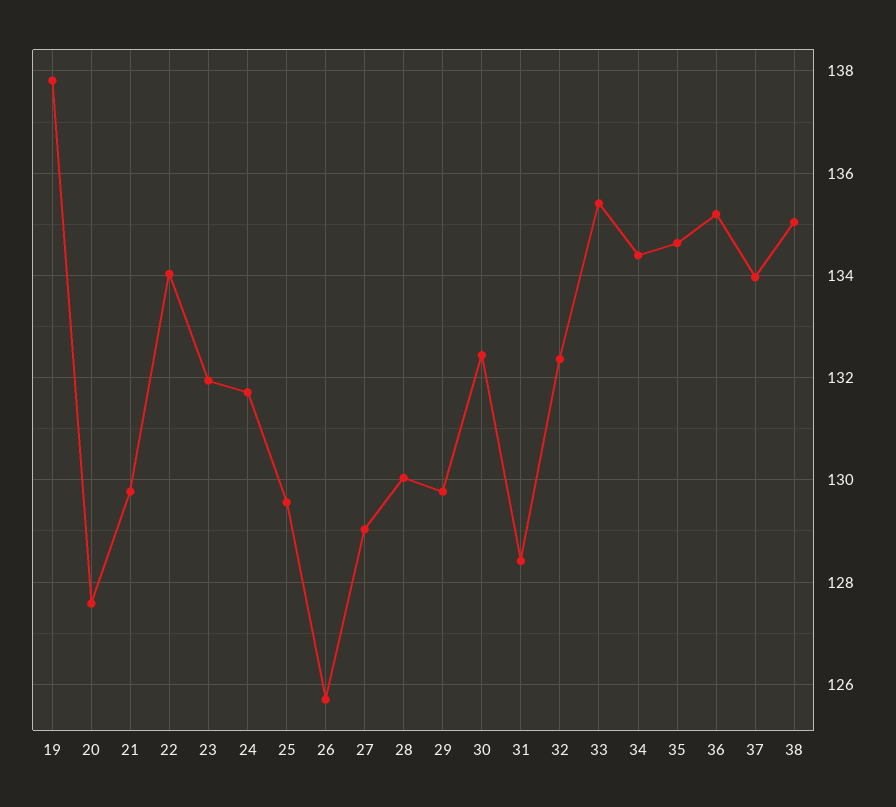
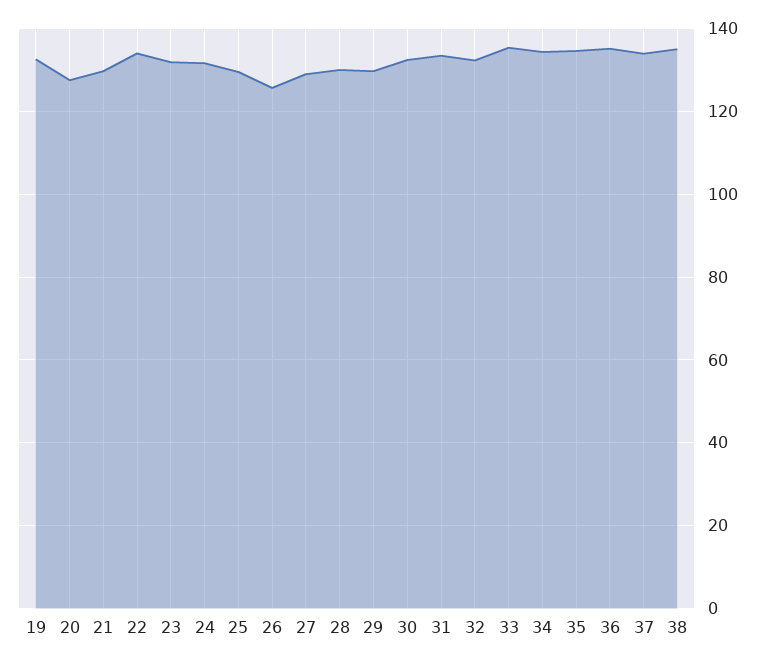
19: 137.8 -> 132
31: 128.4 -> 134

